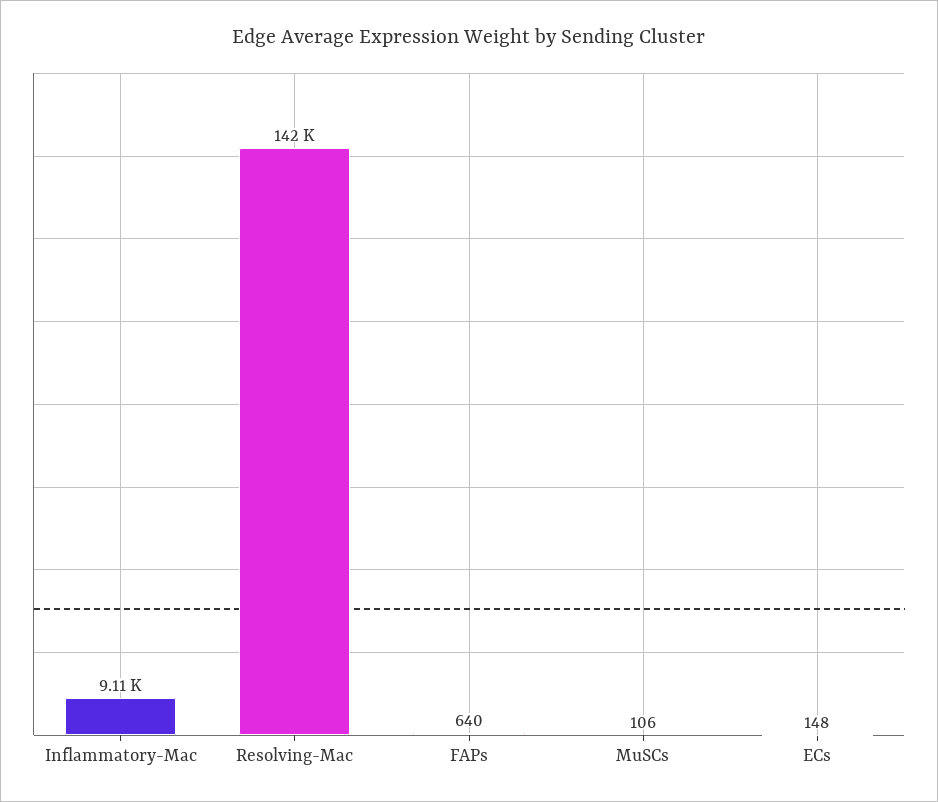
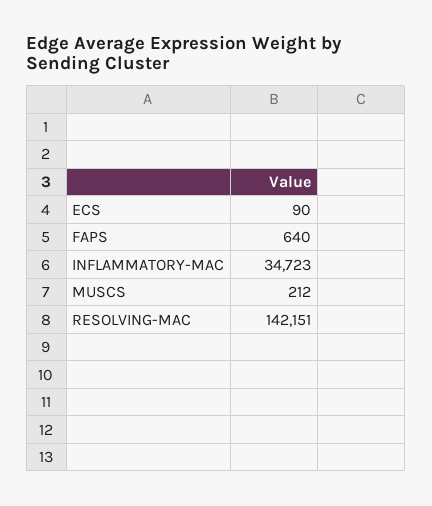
Inflammatory-Mac: 9110 -> 34723
MuSCs: 106 -> 212
ECs: 148 -> 90

